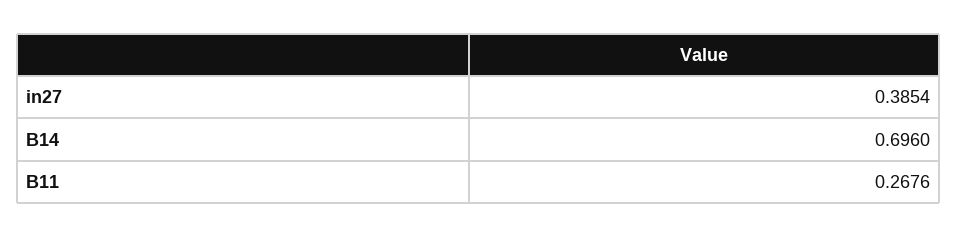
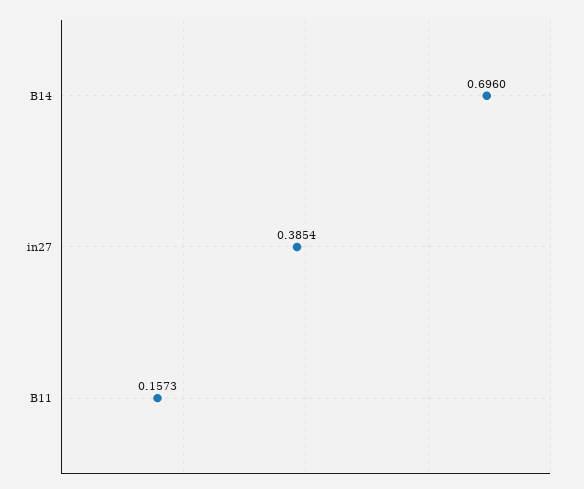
B11: 0.2676 -> 0.1573

